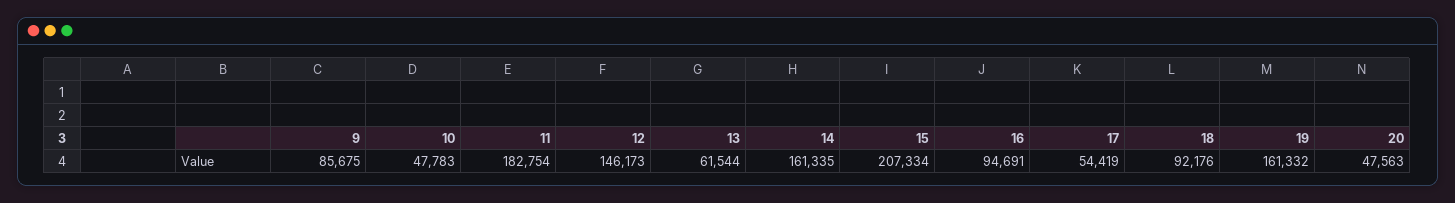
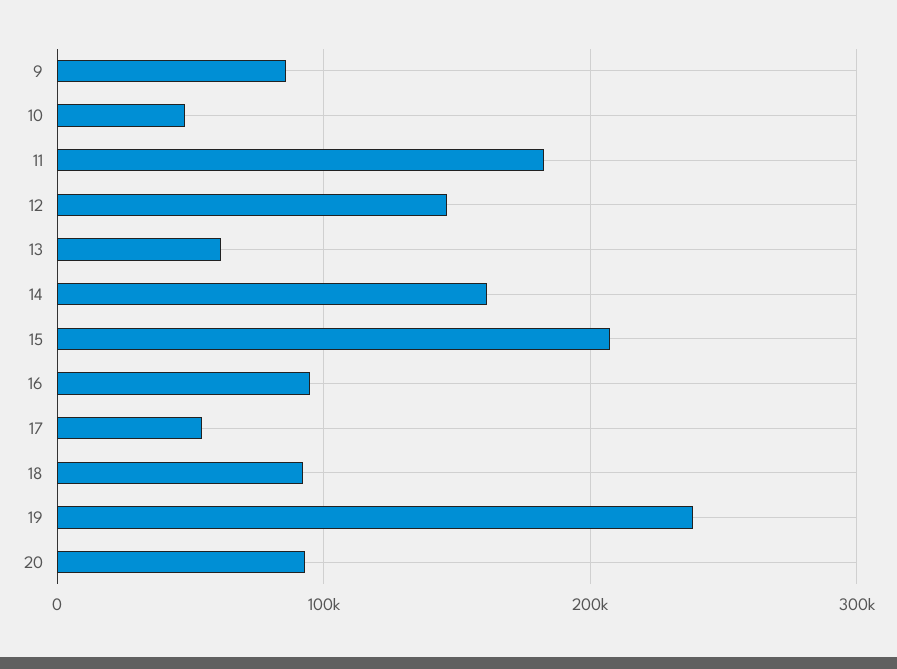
19: 161332 -> 240000
20: 47563 -> 90000

